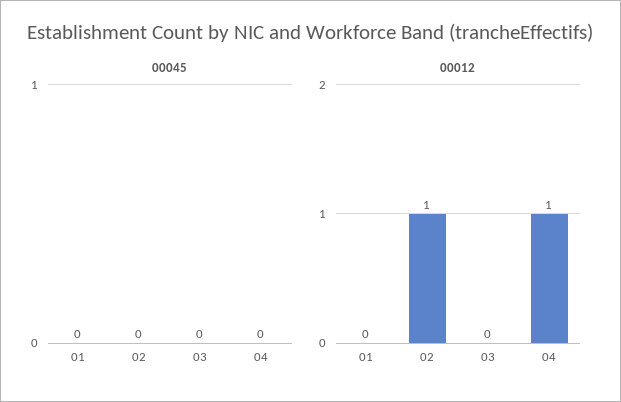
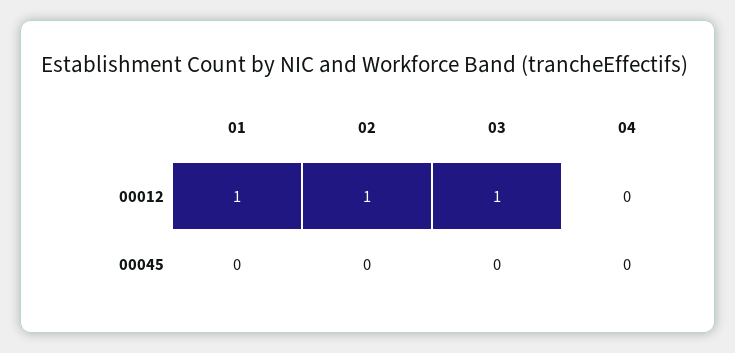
00012, 01: 0 -> 1
00012, 03: 0 -> 1
00012, 04: 1 -> 0

